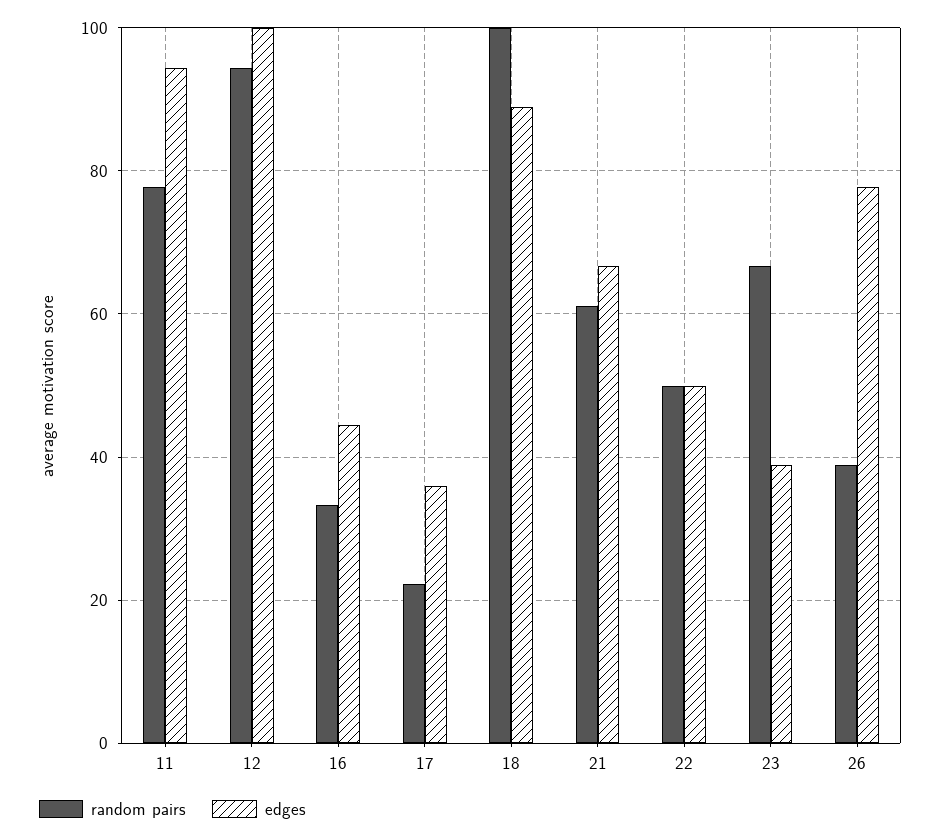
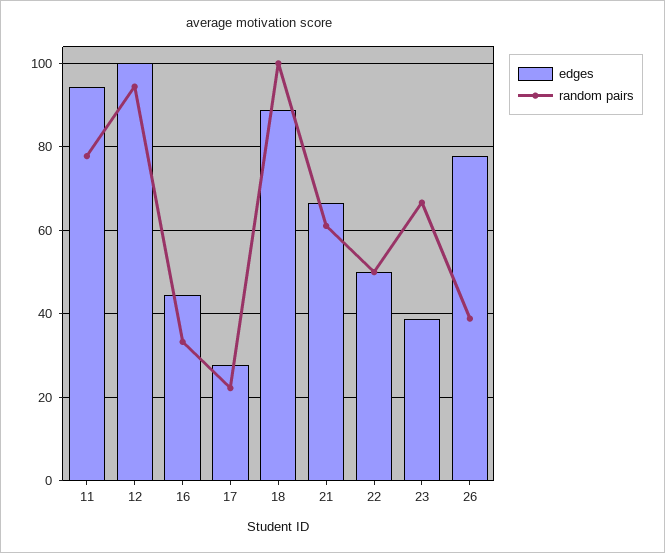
edges, 17: 36 -> 28

